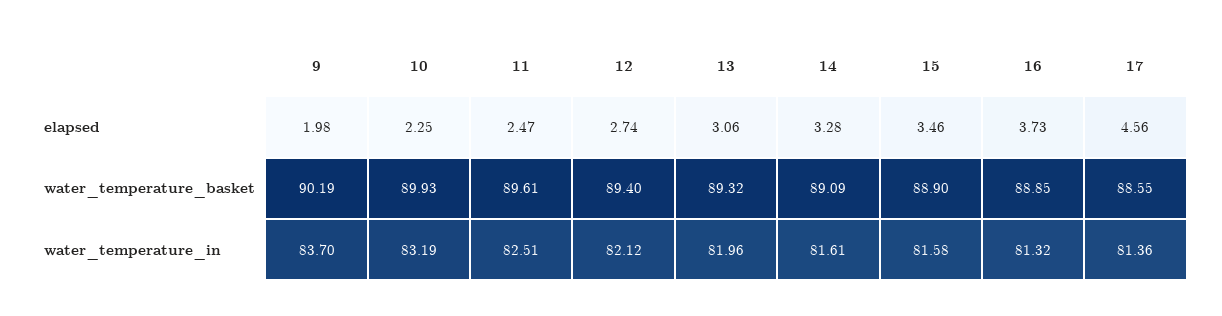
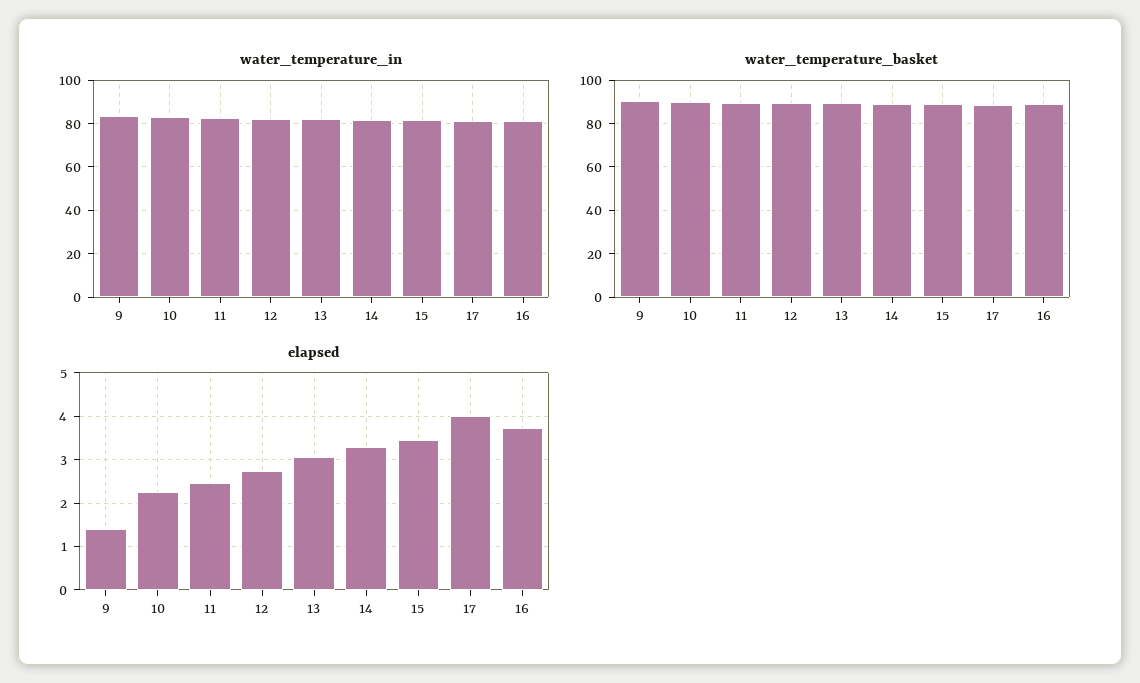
elapsed, 9: 1.98 -> 1.4
elapsed, 17: 4.56 -> 4

